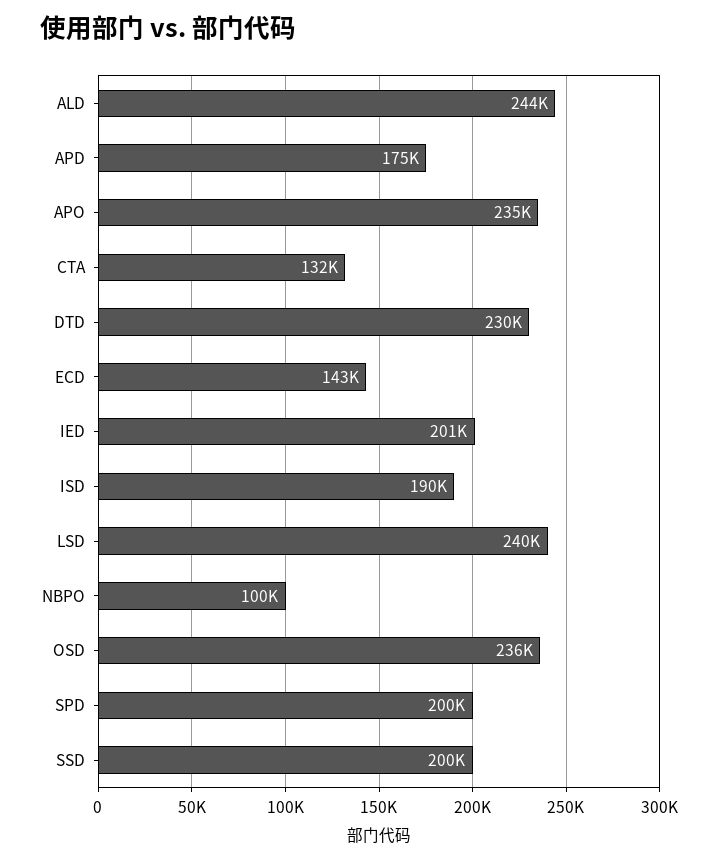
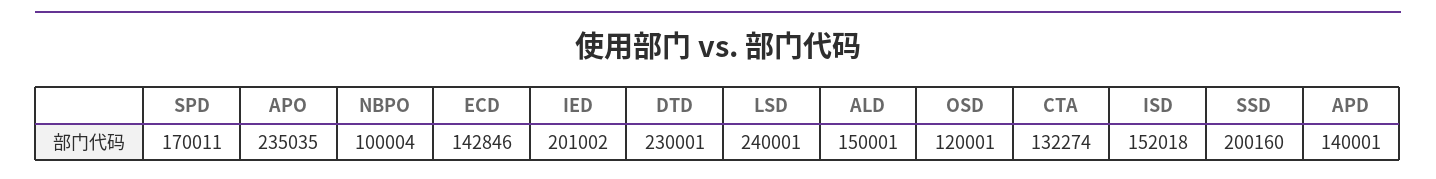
ALD: 244000 -> 150001
APD: 175000 -> 140001
ISD: 190000 -> 152018
OSD: 236000 -> 120001
SPD: 200000 -> 170011

